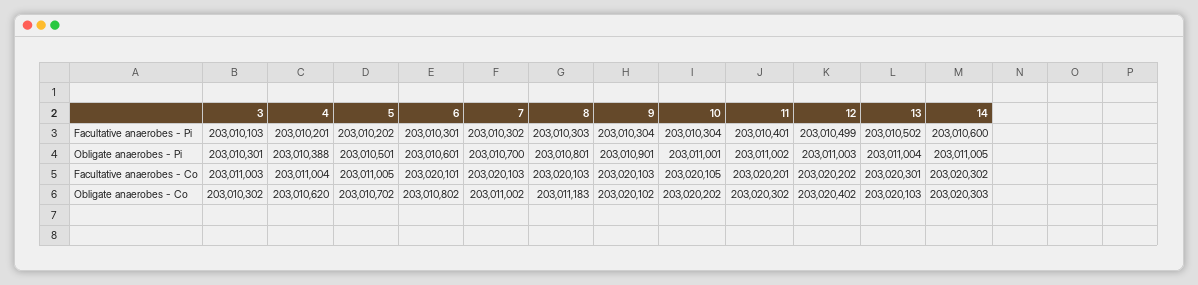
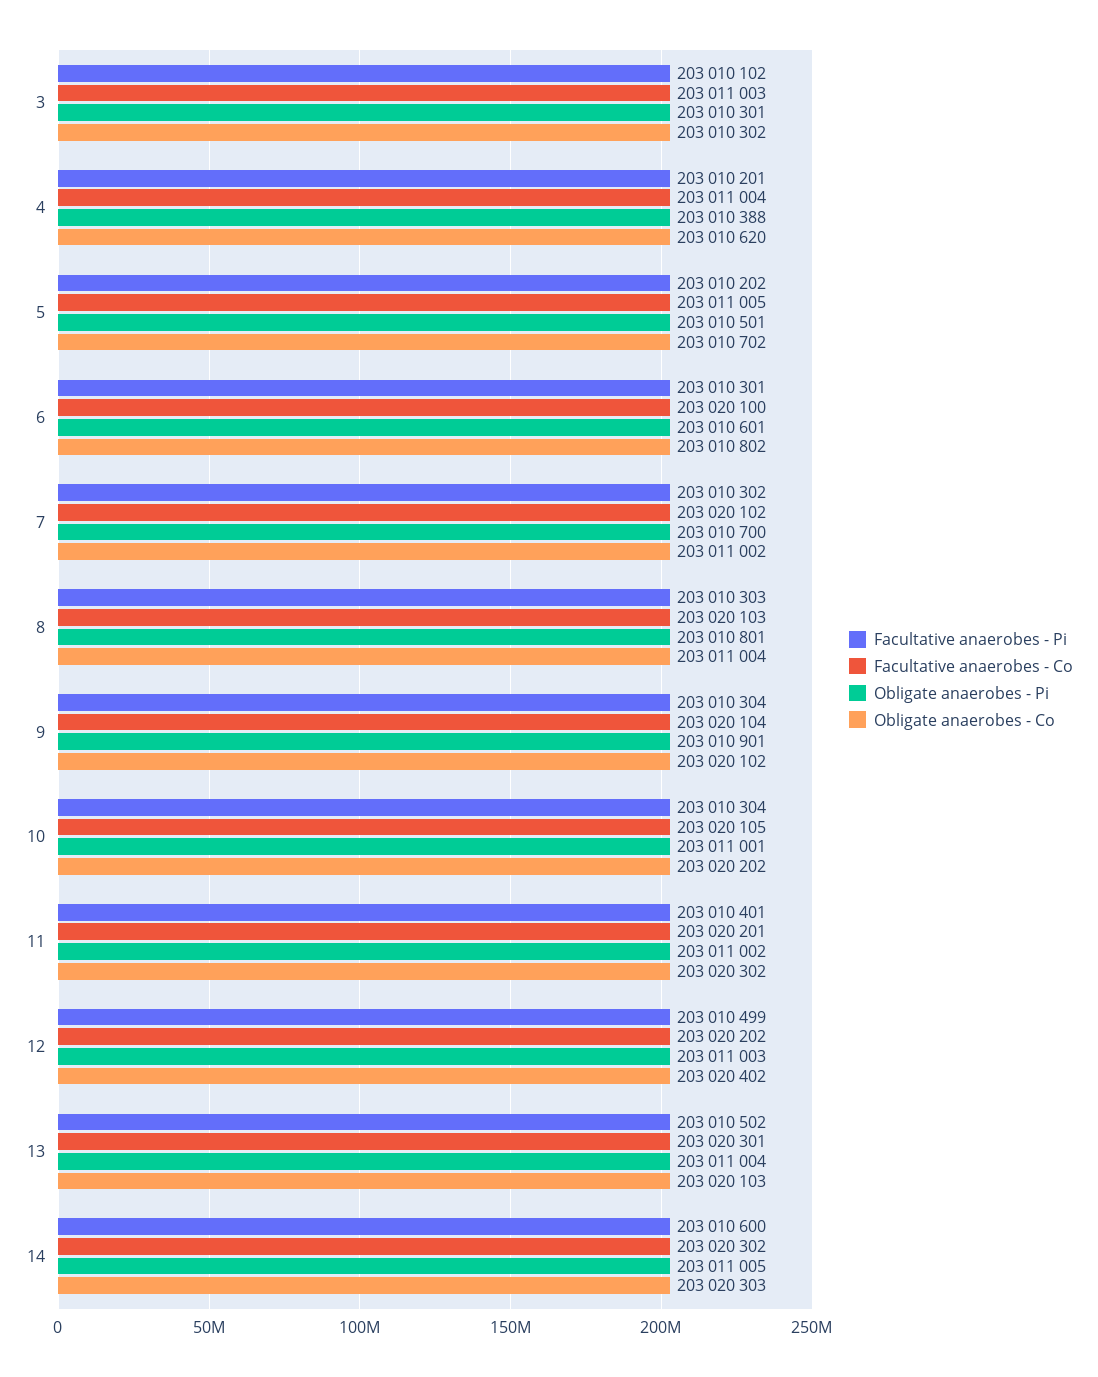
Facultative anaerobes - Pi, 3: 203010103 -> 203010102
Facultative anaerobes - Co, 6: 203020101 -> 203020100
Facultative anaerobes - Co, 7: 203020103 -> 203020102
Facultative anaerobes - Co, 9: 203020103 -> 203020104
Obligate anaerobes - Co, 8: 203011183 -> 203011004

